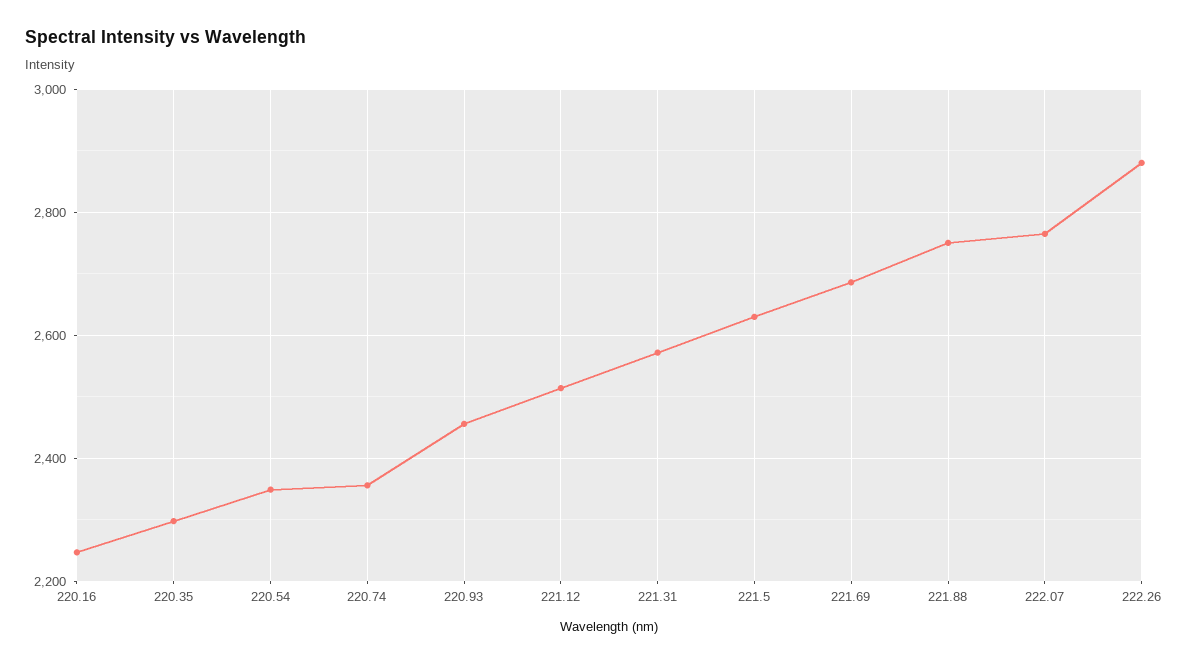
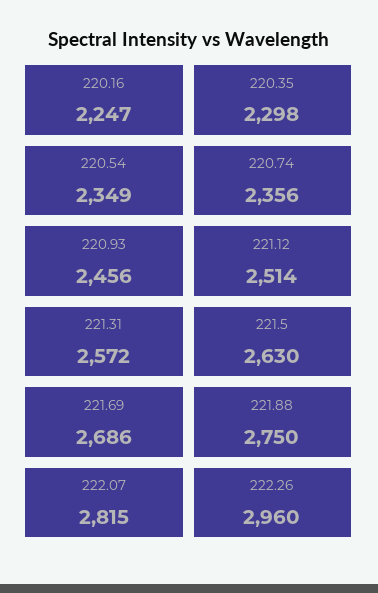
222.07: 2760 -> 2815
222.26: 2880 -> 2960

